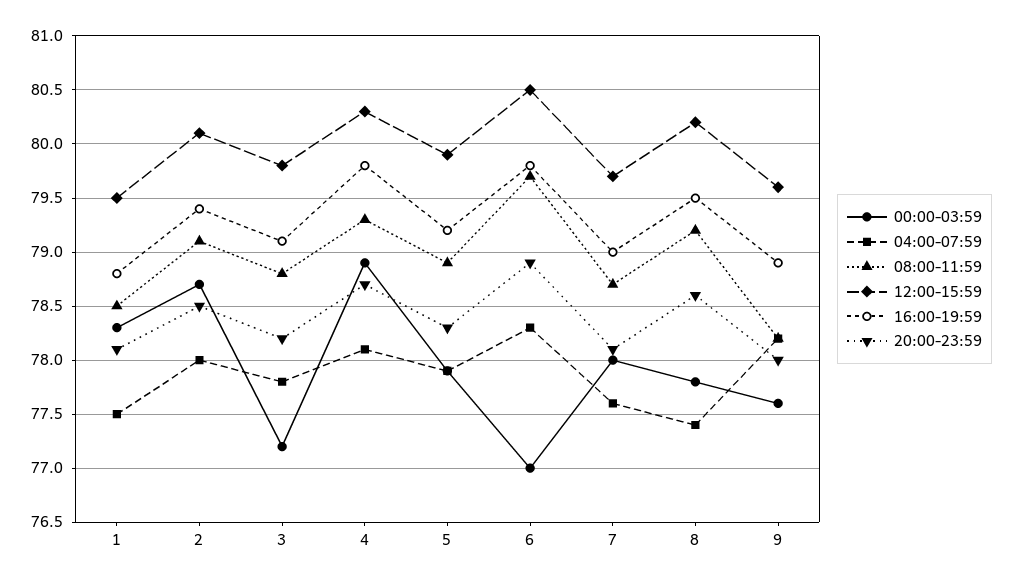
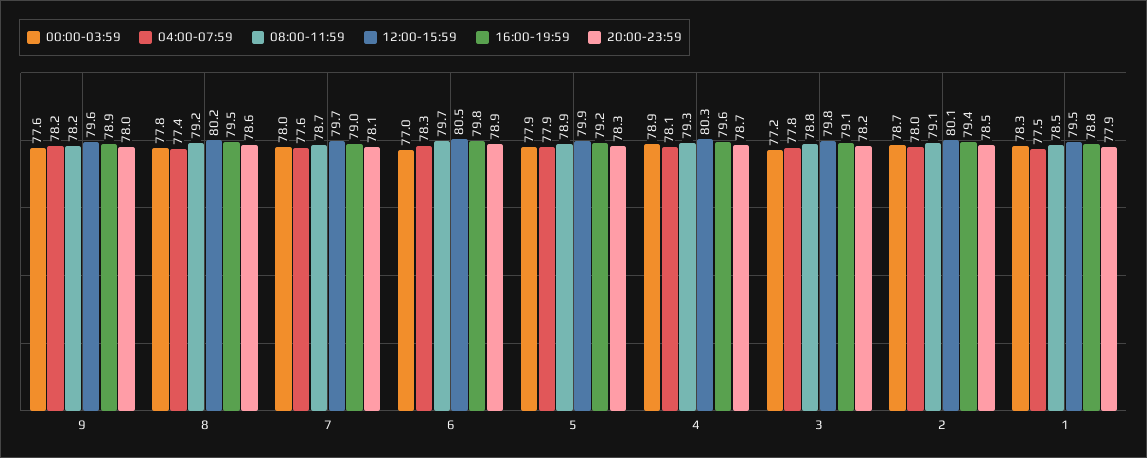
20:00-23:59, 1: 78.1 -> 77.9
16:00-19:59, 4: 79.8 -> 79.6

